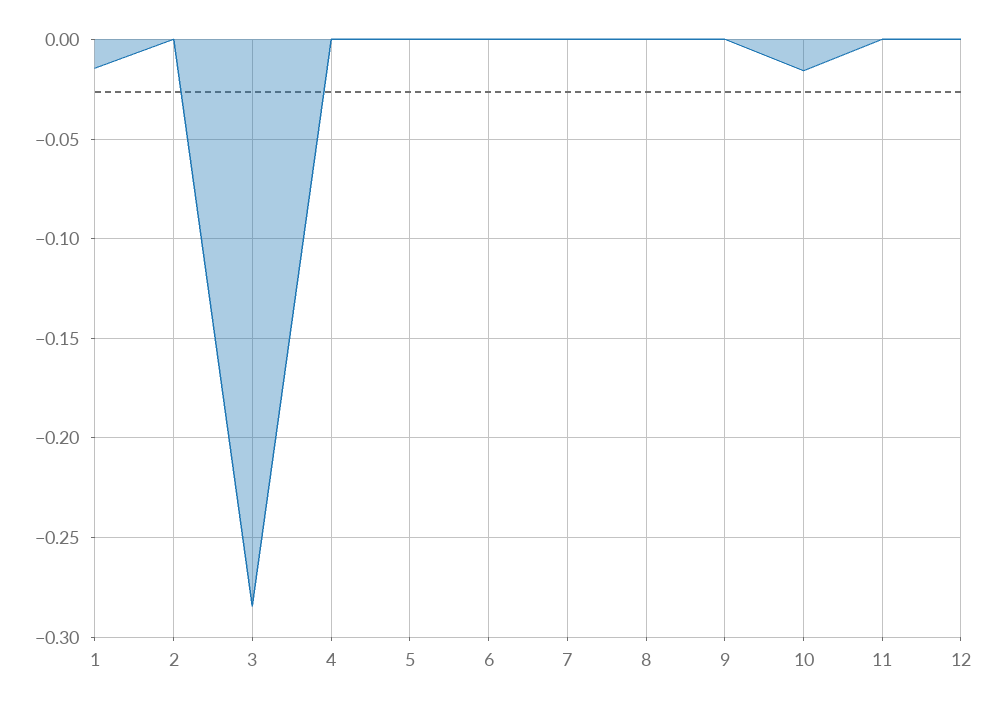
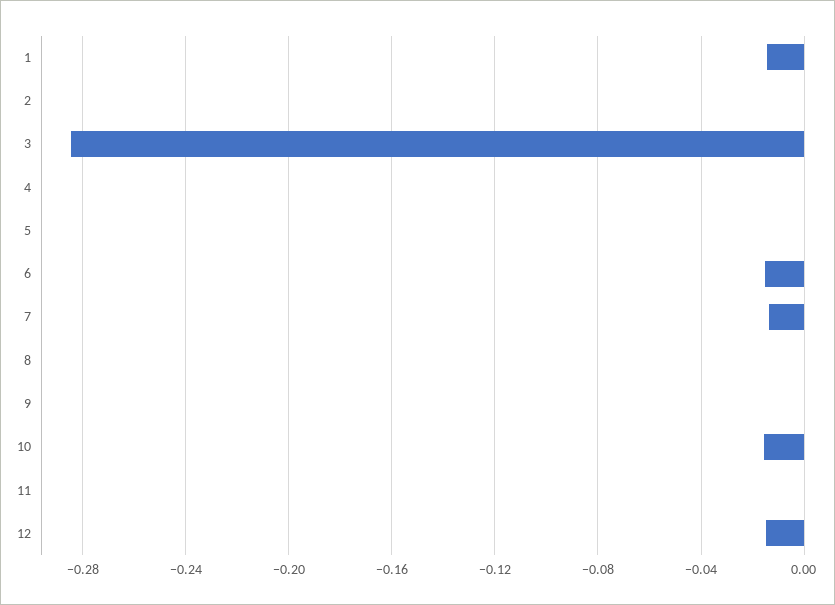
6: 0 -> -0.015
7: 0 -> -0.015
12: 0 -> -0.015

